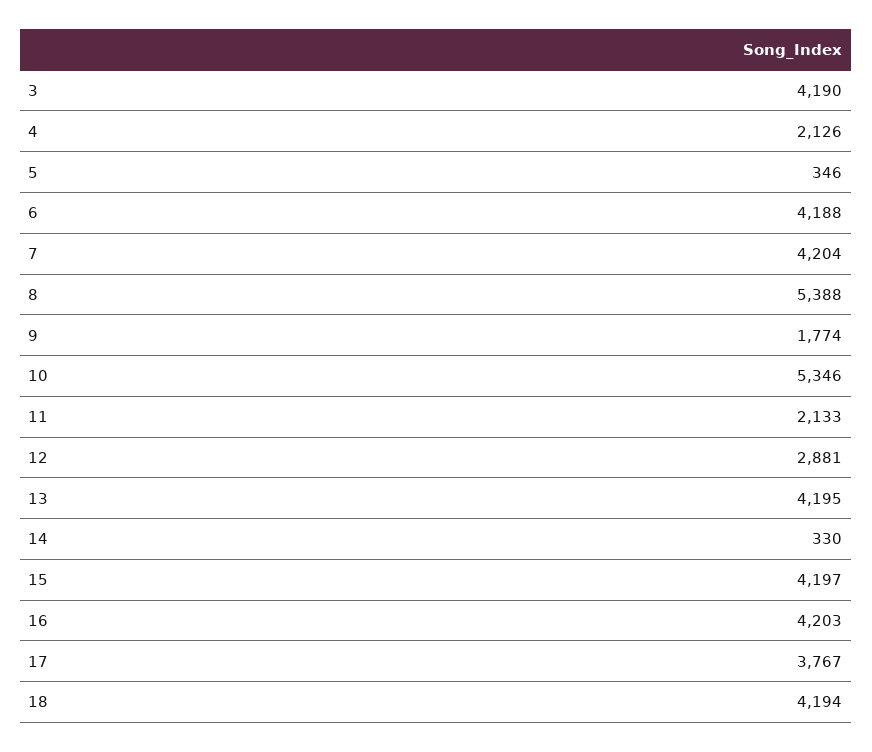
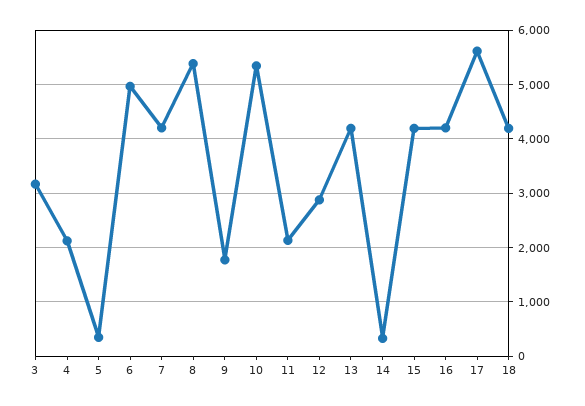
3: 4190 -> 3200
6: 4188 -> 5000
17: 3767 -> 5600

